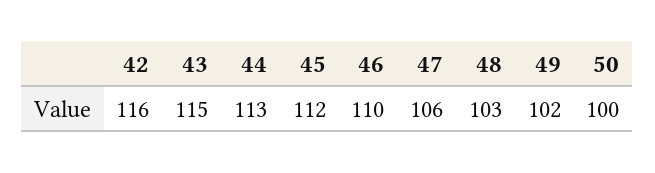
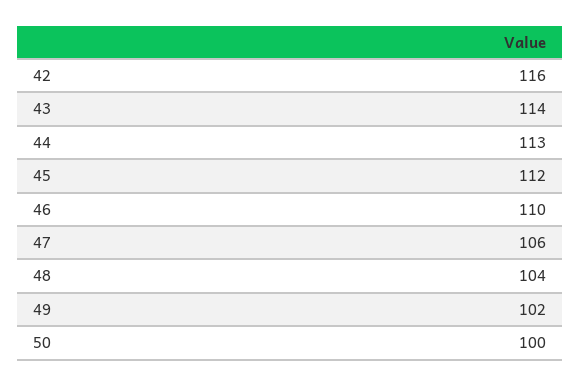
43: 115 -> 114
48: 103 -> 104

